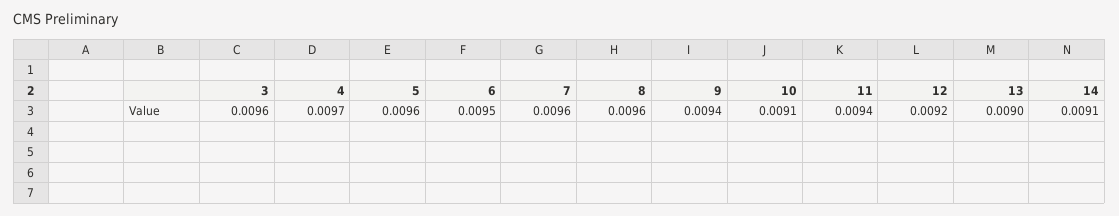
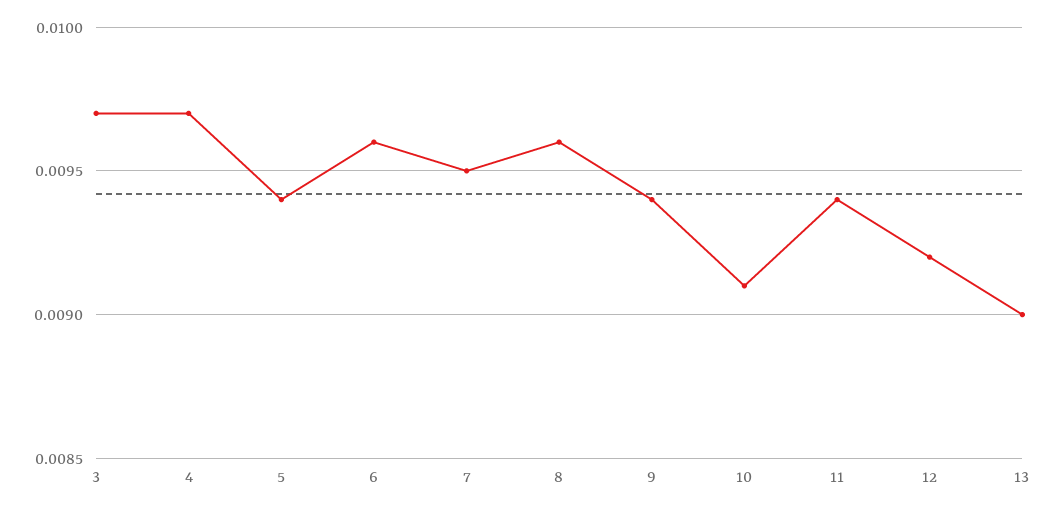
3: 0.0096 -> 0.0097
5: 0.0096 -> 0.0094
6: 0.0095 -> 0.0096
7: 0.0096 -> 0.0095
14: 0.0091 -> none

